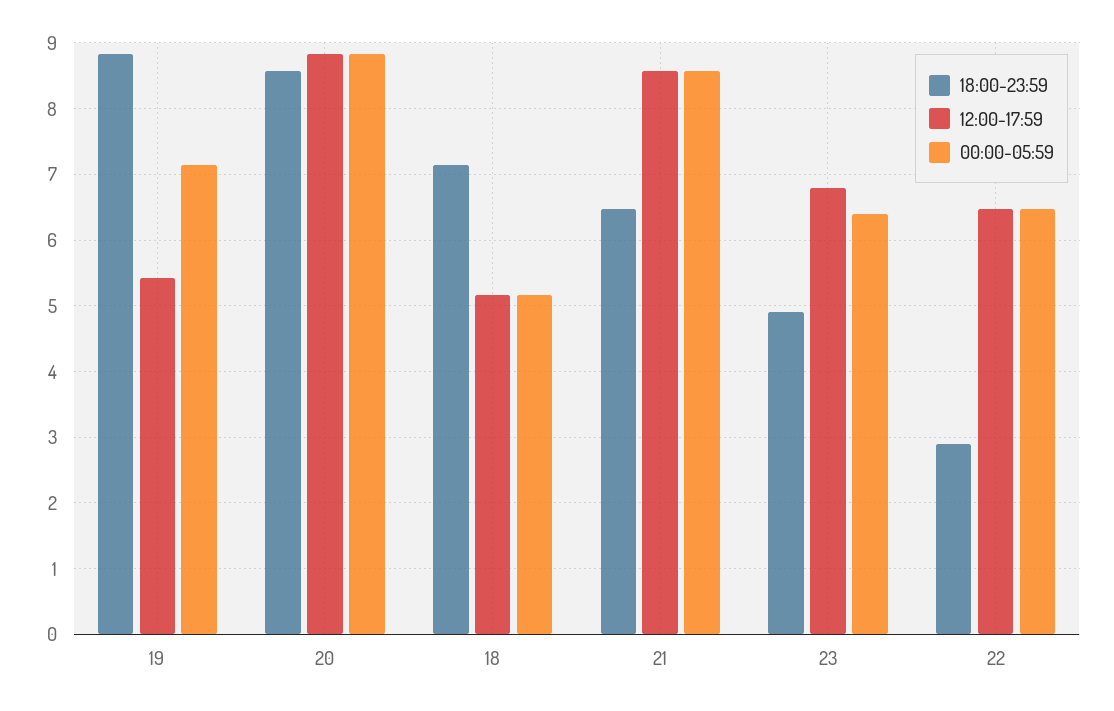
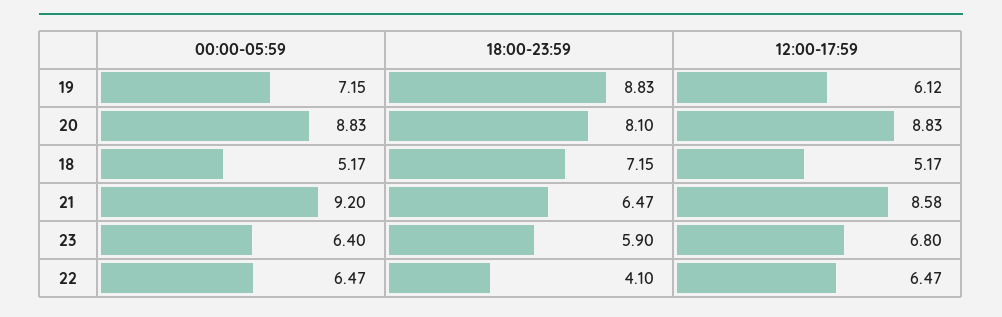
12:00-17:59, 19: 5.4 -> 6.12
18:00-23:59, 20: 8.6 -> 8.1
00:00-05:59, 21: 8.6 -> 9.2
18:00-23:59, 23: 4.9 -> 5.9
18:00-23:59, 22: 2.9 -> 4.1

